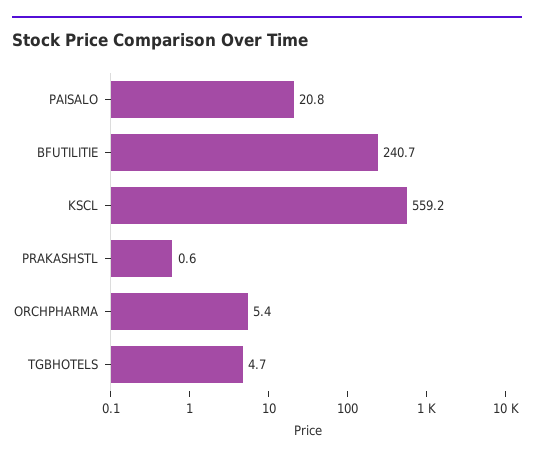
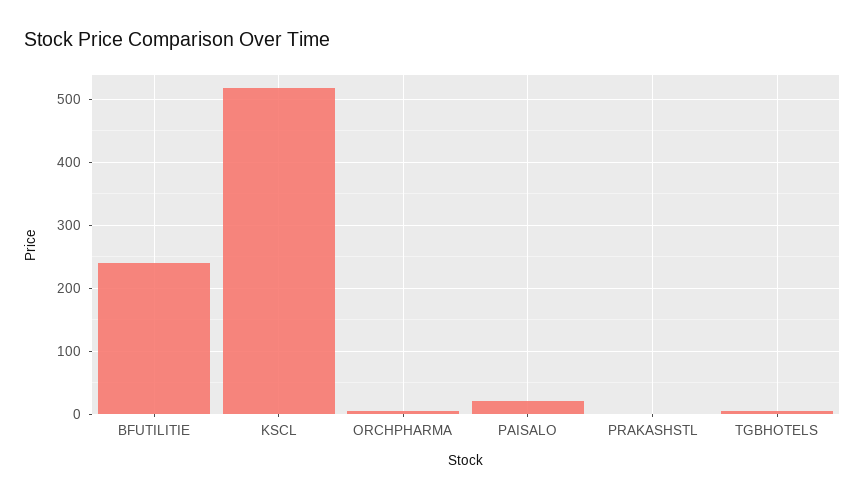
KSCL: 559.2 -> 520

